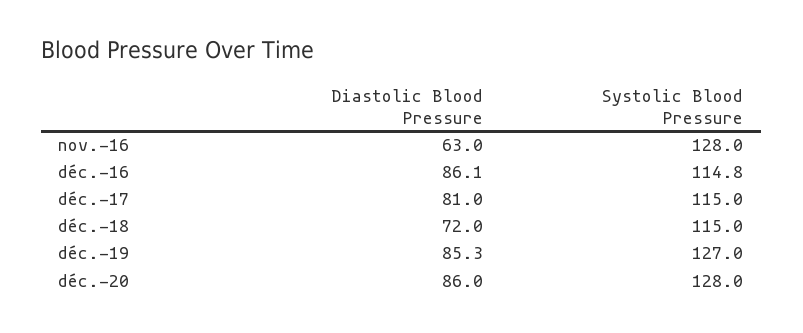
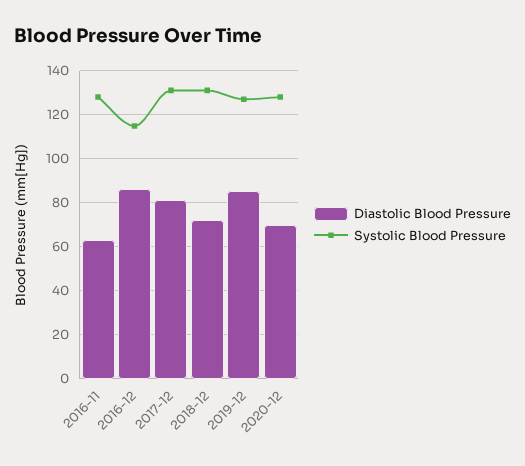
Systolic Blood Pressure, déc.-17: 115 -> 130
Systolic Blood Pressure, déc.-18: 115 -> 130
Diastolic Blood Pressure, déc.-20: 86 -> 70

